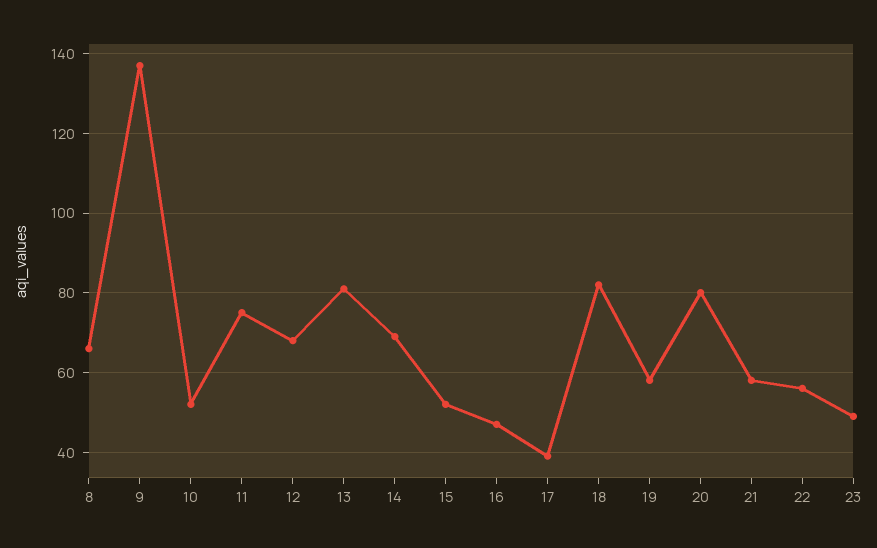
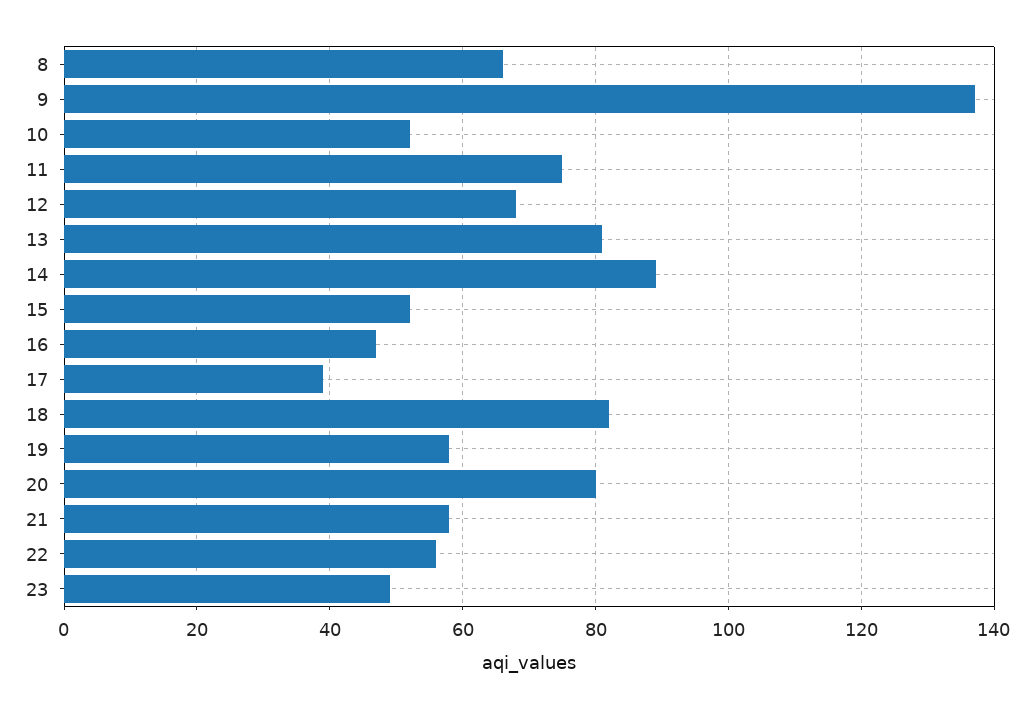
14: 70 -> 90

